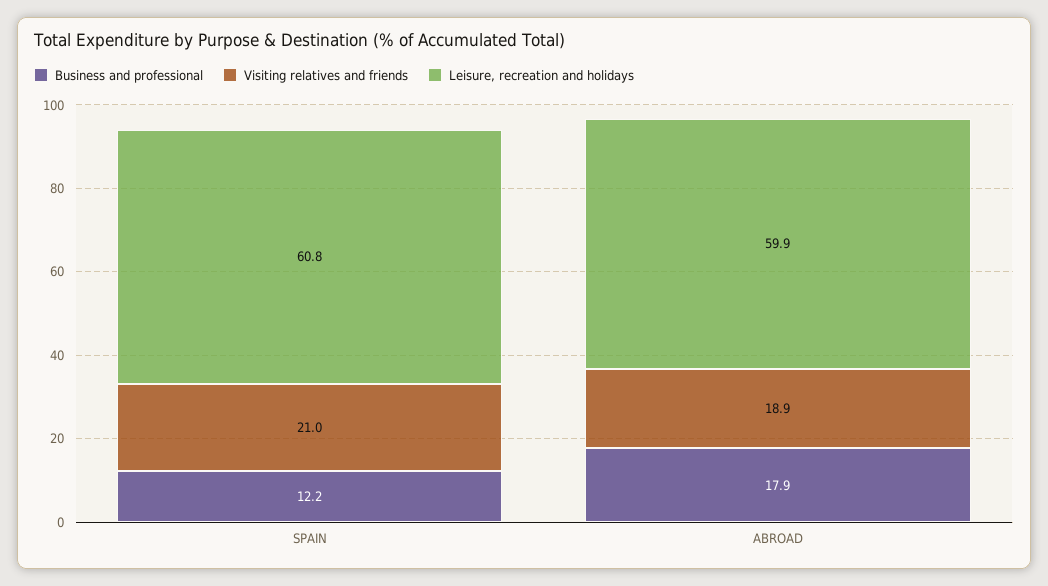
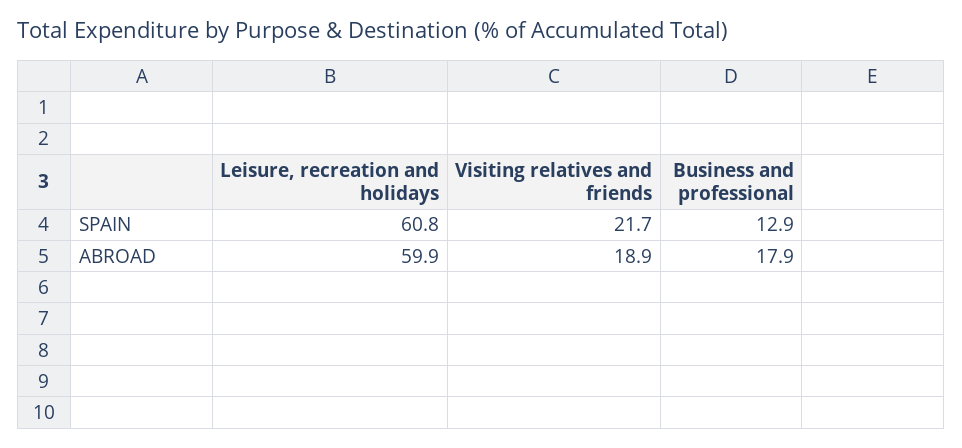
Business and professional, SPAIN: 12.2 -> 12.9
Visiting relatives and friends, SPAIN: 21 -> 21.7

